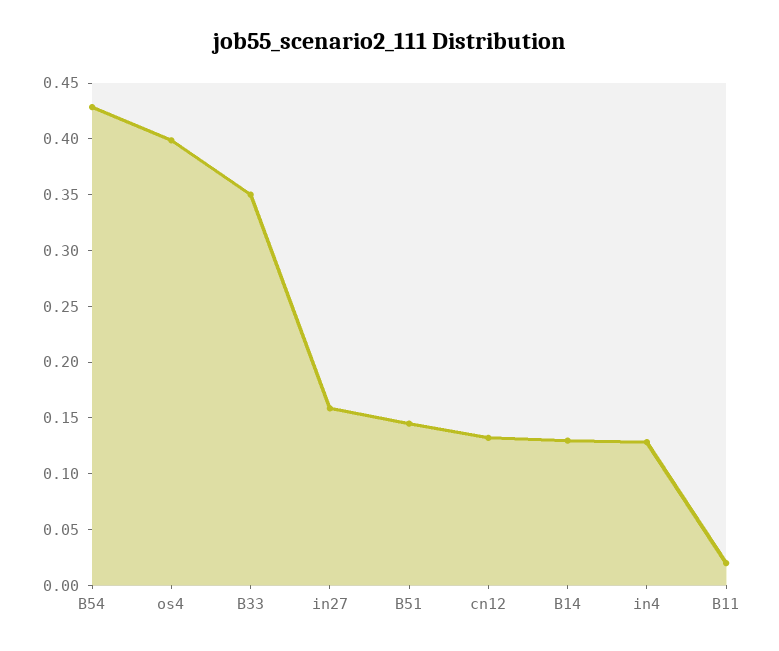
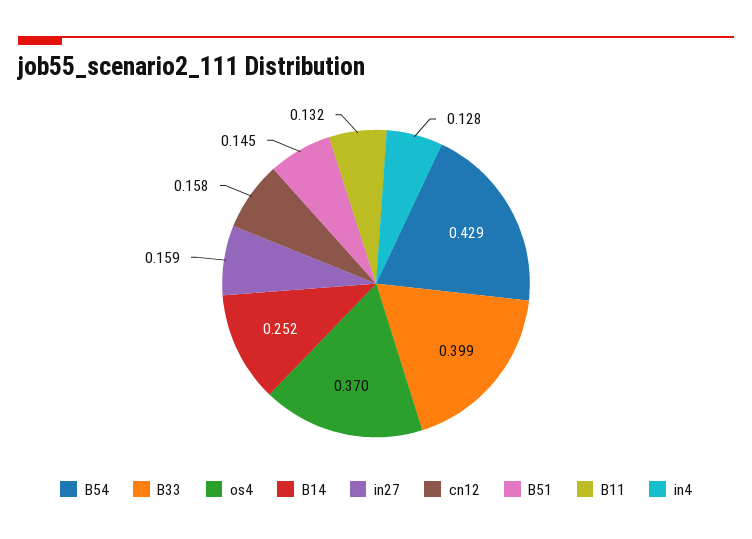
os4: 0.4 -> 0.37
B33: 0.35 -> 0.399
cn12: 0.13 -> 0.158
B14: 0.13 -> 0.252
B11: 0.02 -> 0.132

